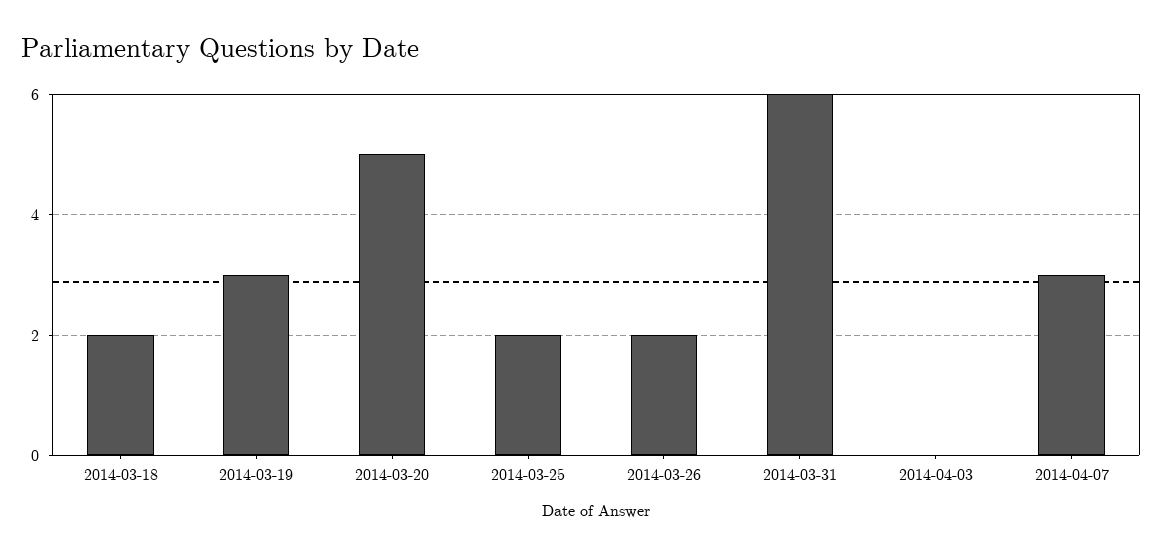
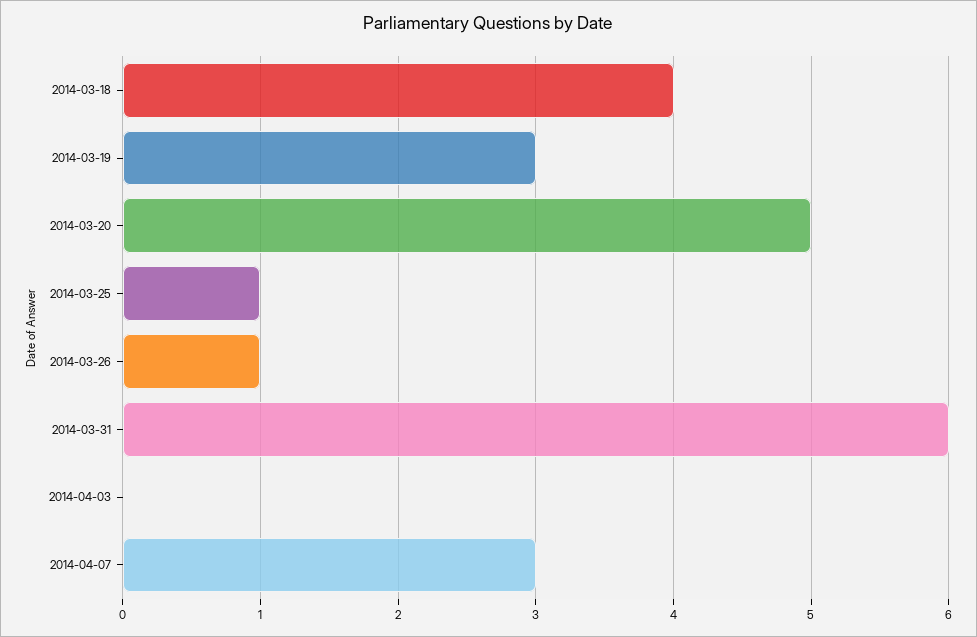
2014-03-18: 2 -> 4
2014-03-25: 2 -> 1
2014-03-26: 2 -> 1

